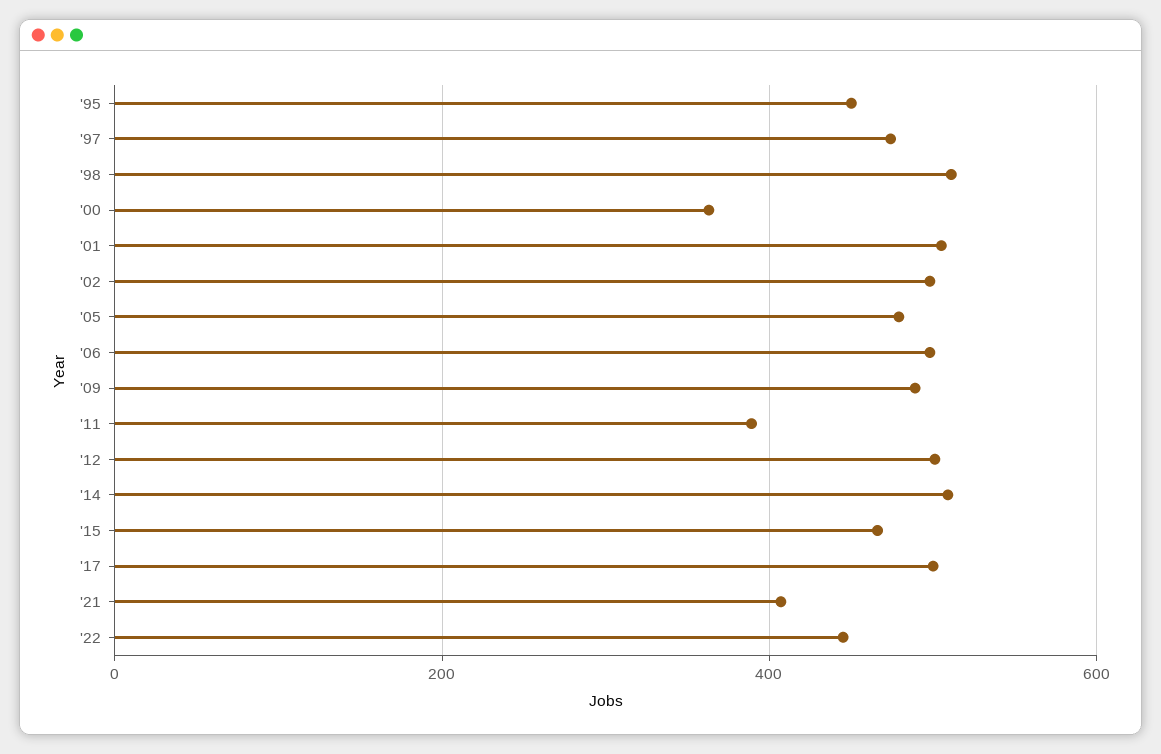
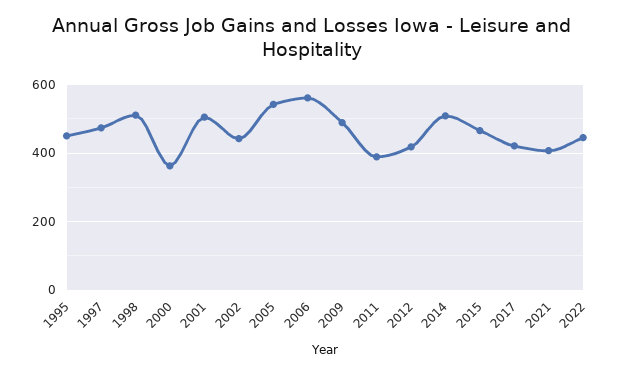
'02: 500 -> 440
'05: 480 -> 540
'06: 500 -> 560
'12: 500 -> 420
'17: 500 -> 420

